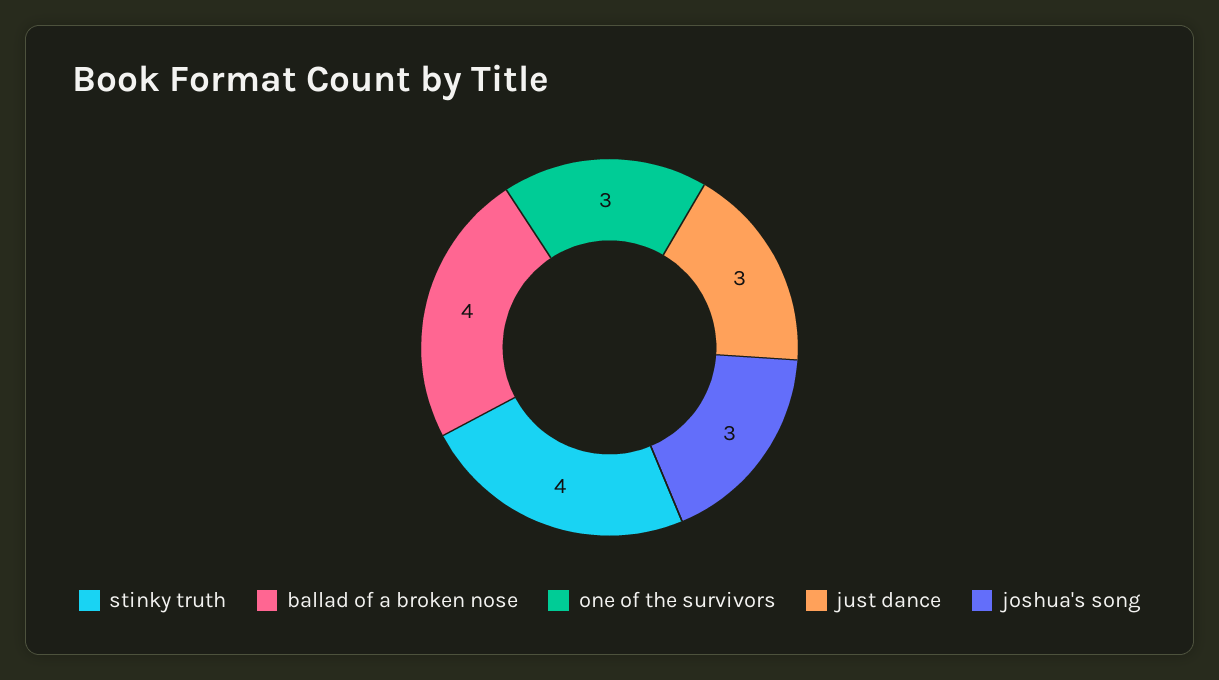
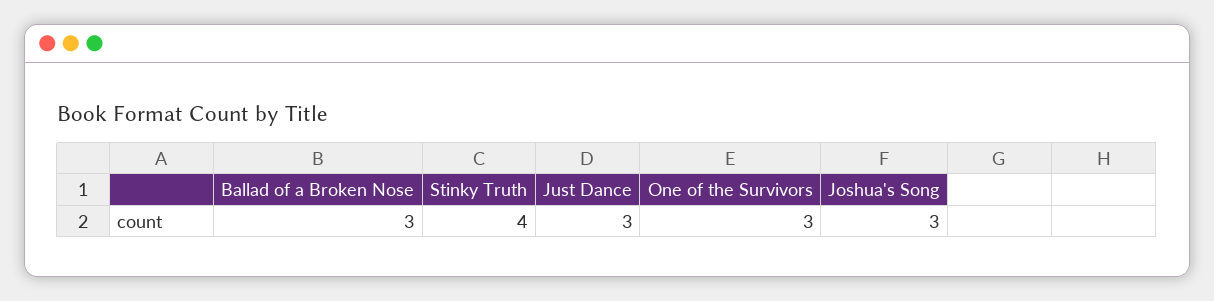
ballad of a broken nose: 4 -> 3

